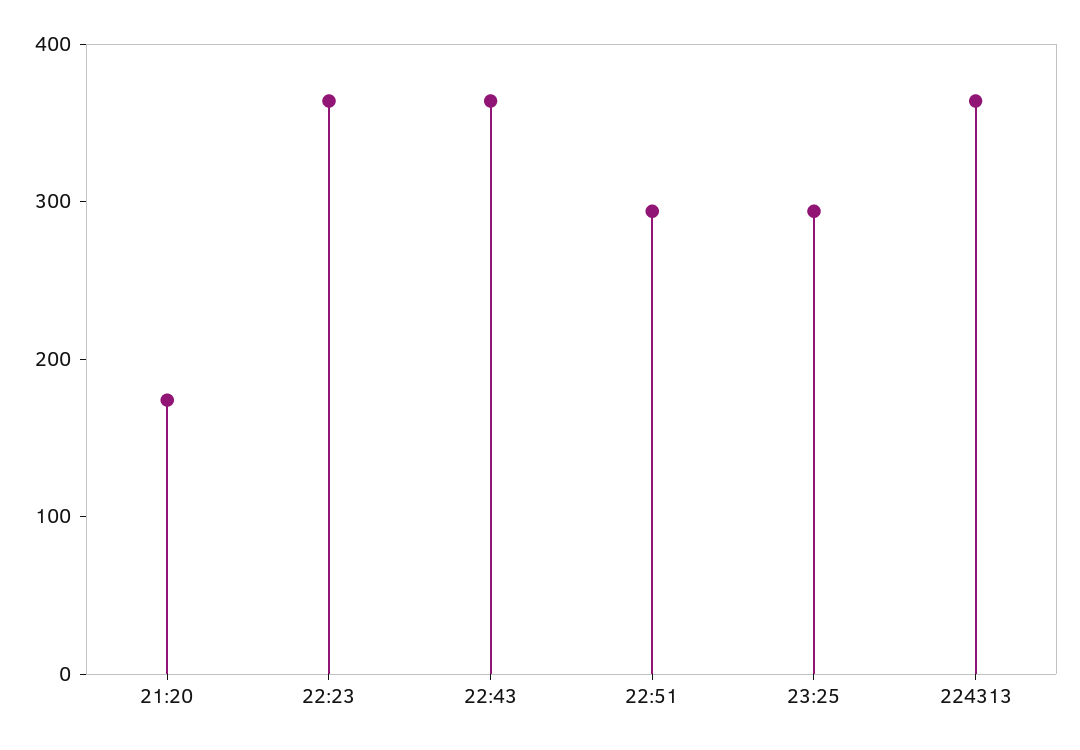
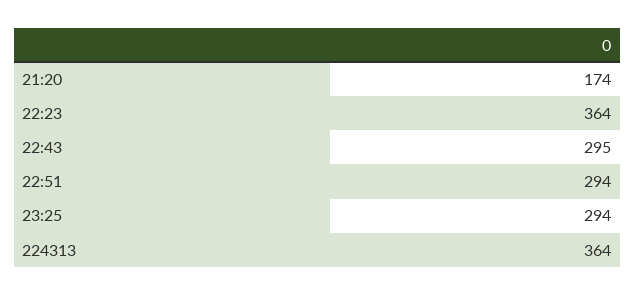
22:43: 360 -> 295

